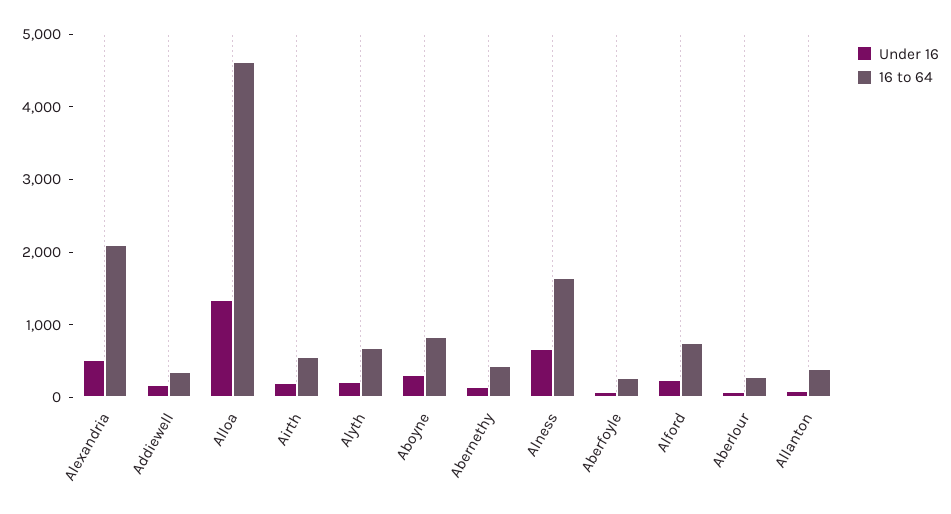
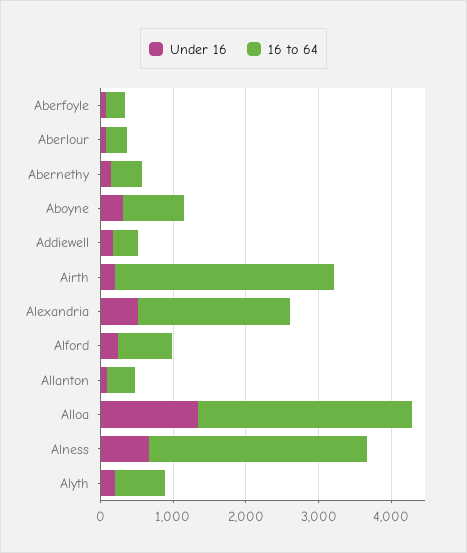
16 to 64, Alloa: 4600 -> 3000
16 to 64, Airth: 600 -> 3000
16 to 64, Alness: 1600 -> 3000

